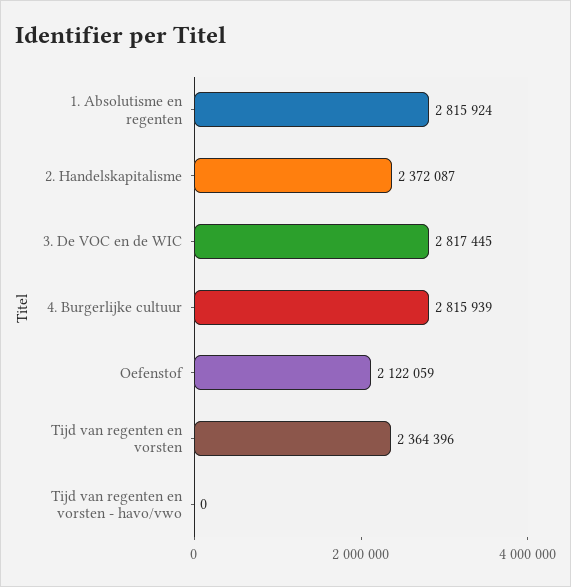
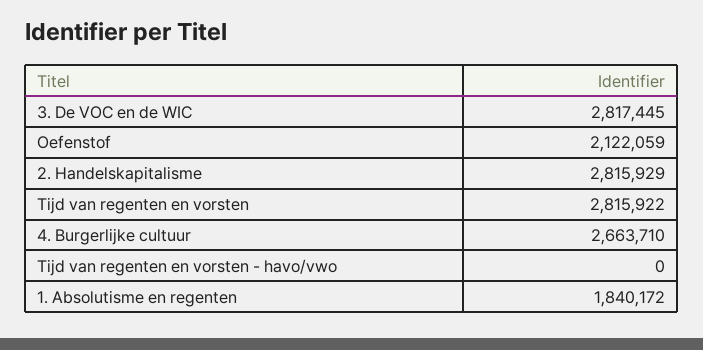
1. Absolutisme en regenten: 2815924 -> 1840172
2. Handelskapitalisme: 2372087 -> 2815929
4. Burgerlijke cultuur: 2815939 -> 2663710
Tijd van regenten en vorsten: 2364396 -> 2815922

